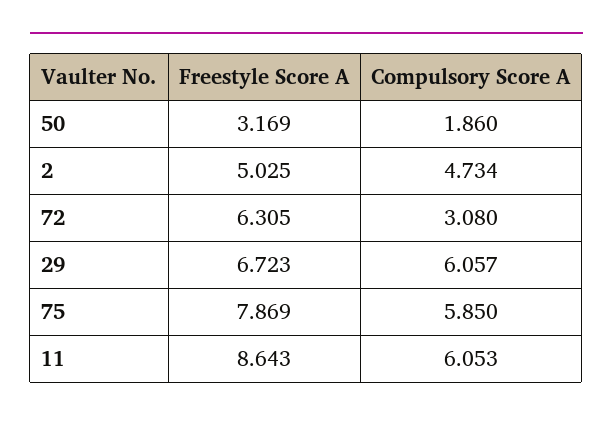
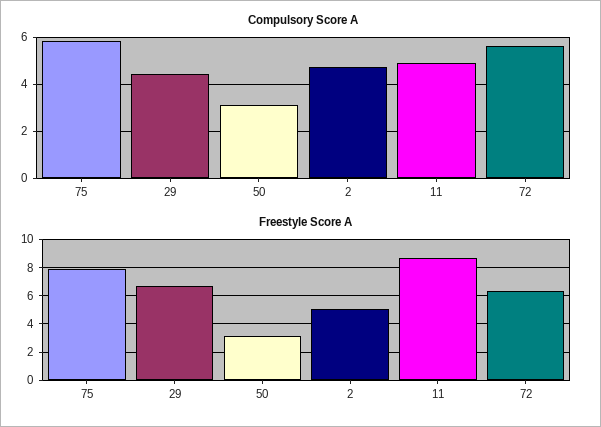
Compulsory Score A, 50: 1.86 -> 3
Compulsory Score A, 72: 3.08 -> 5.5
Compulsory Score A, 29: 6.057 -> 4.5
Compulsory Score A, 11: 6.053 -> 5

